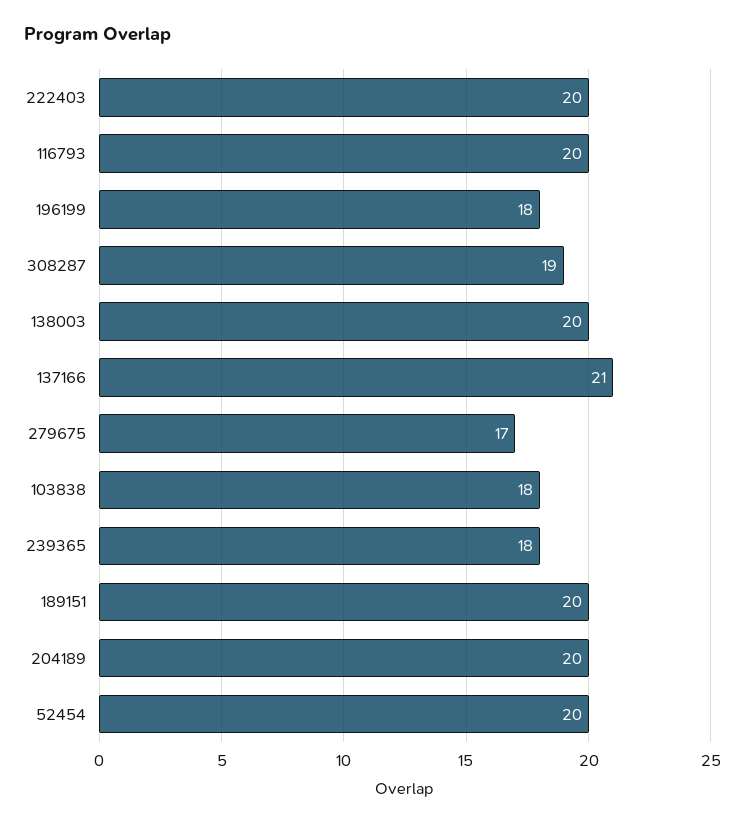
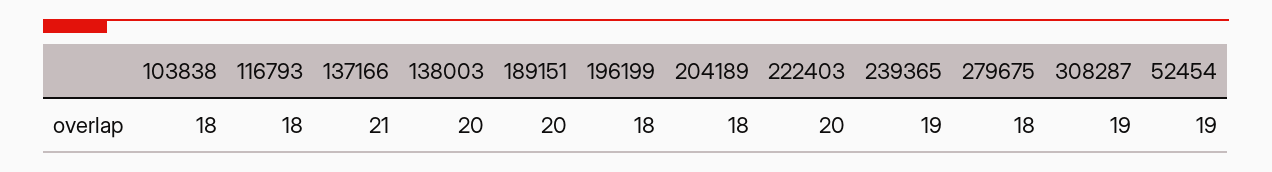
116793: 20 -> 18
279675: 17 -> 18
239365: 18 -> 19
204189: 20 -> 18
52454: 20 -> 19

